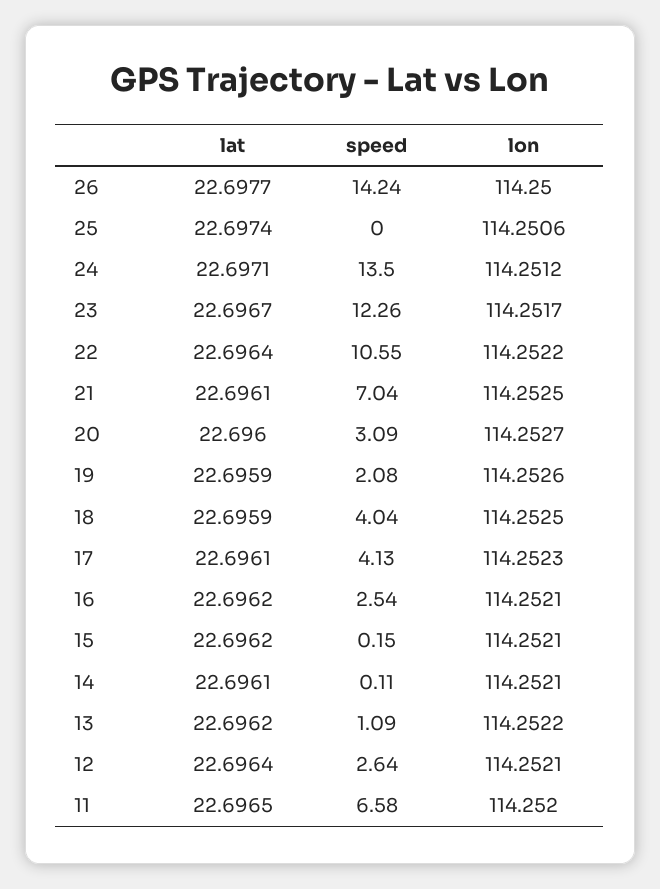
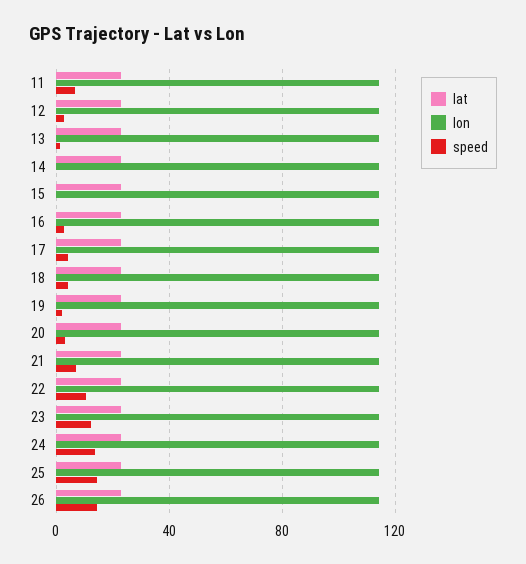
speed, 25: 0 -> 15

